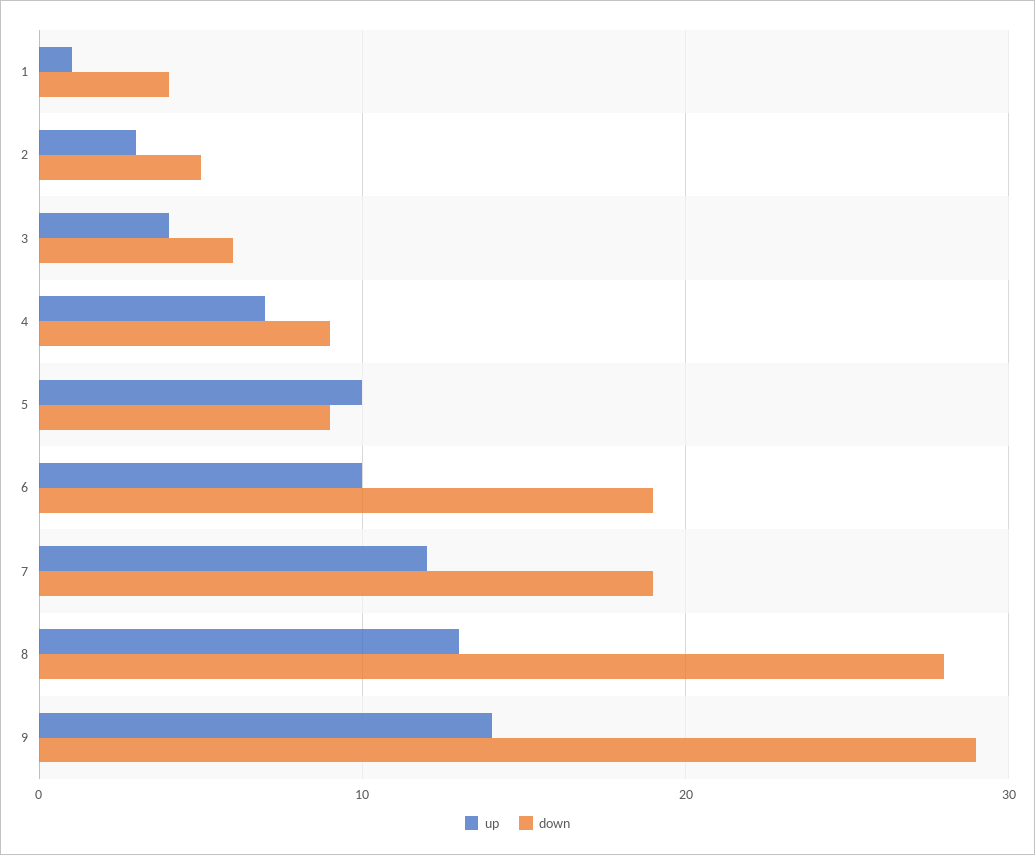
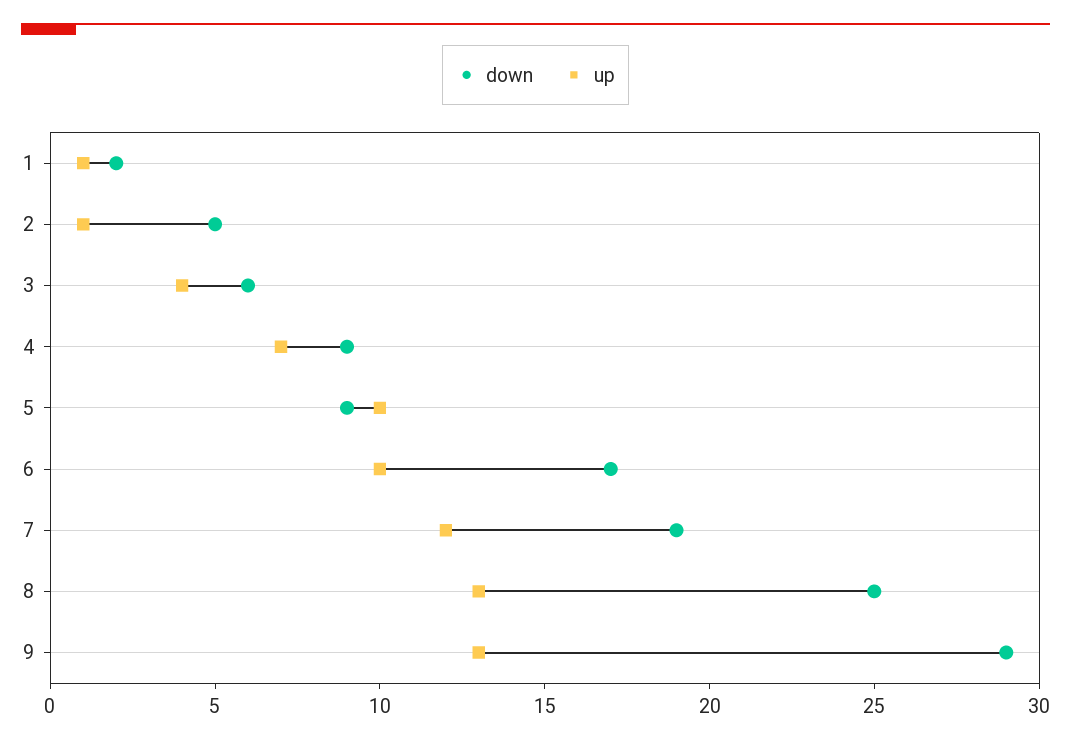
down, 1: 4 -> 2
up, 2: 3 -> 1
down, 6: 19 -> 17
down, 8: 28 -> 25
up, 9: 14 -> 13

